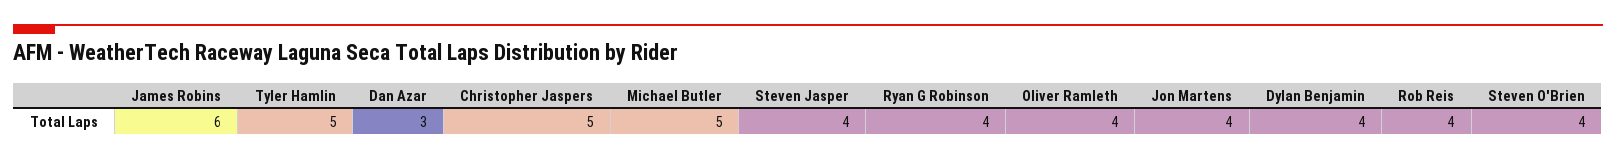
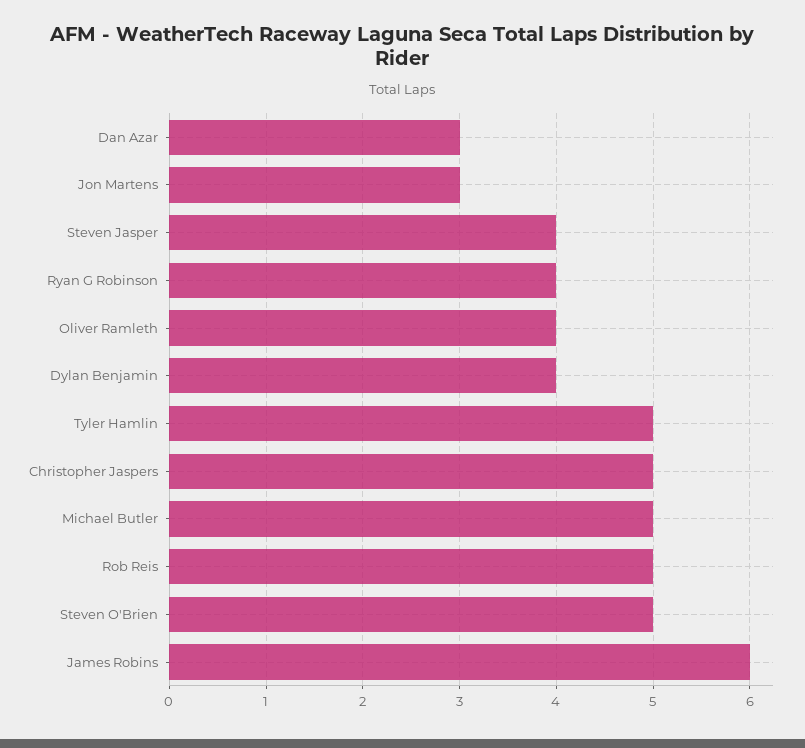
Jon Martens: 4 -> 3
Rob Reis: 4 -> 5
Steven O'Brien: 4 -> 5

